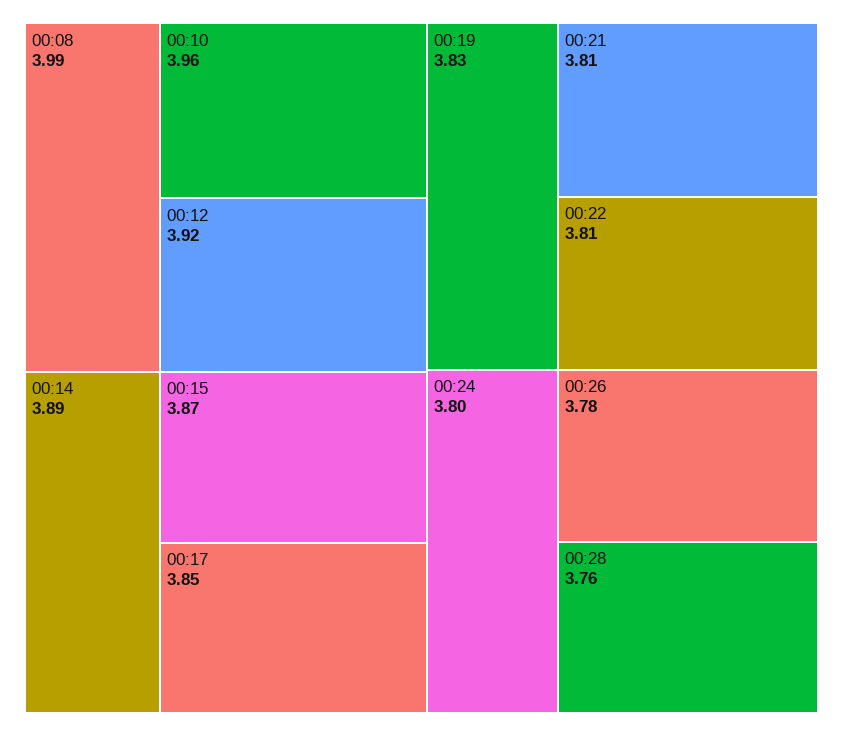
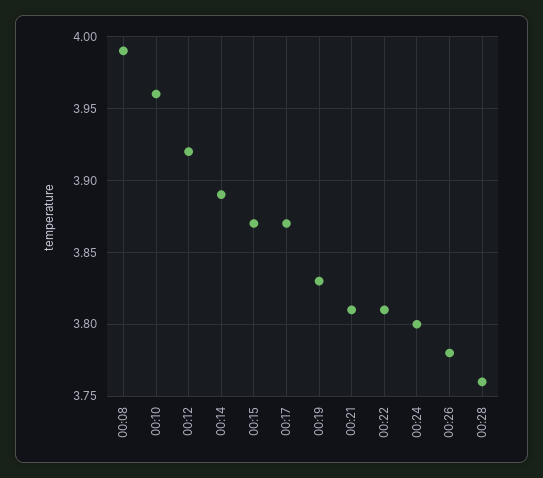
00:17: 3.85 -> 3.87

